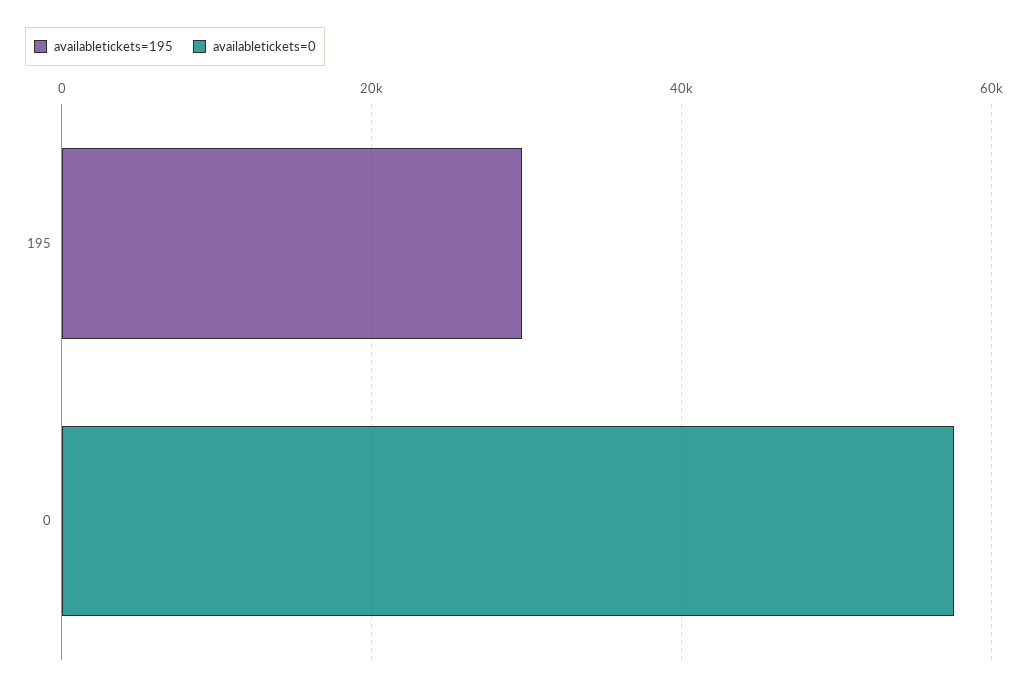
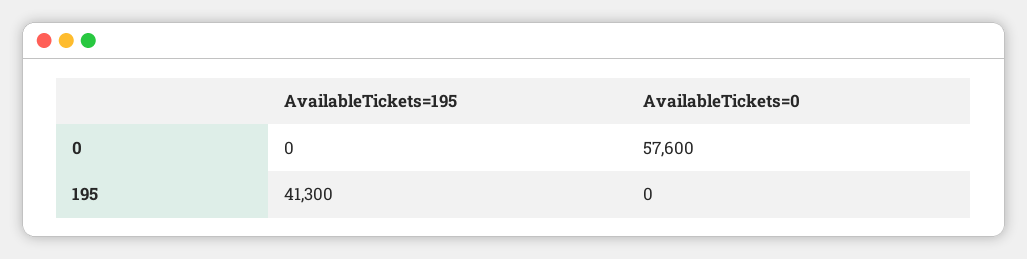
availabletickets=195, 195: 30000 -> 41300

